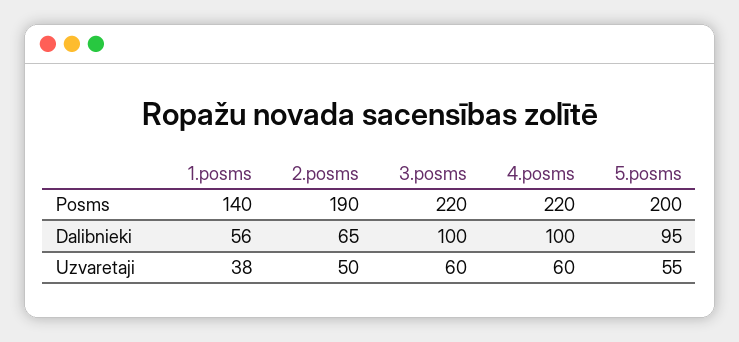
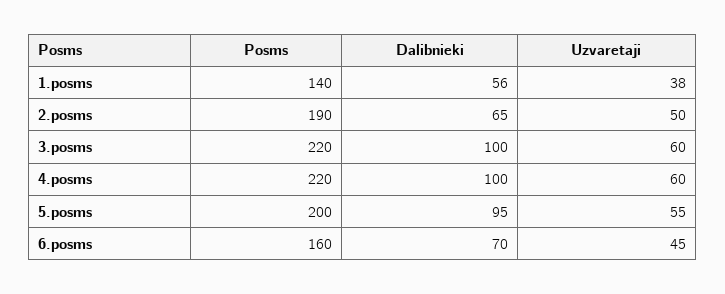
6.posms, Posms: none -> 160
6.posms, Dalibnieki: none -> 70
6.posms, Uzvaretaji: none -> 45

